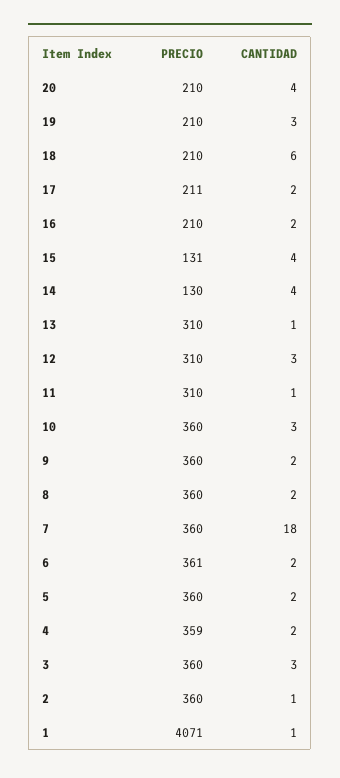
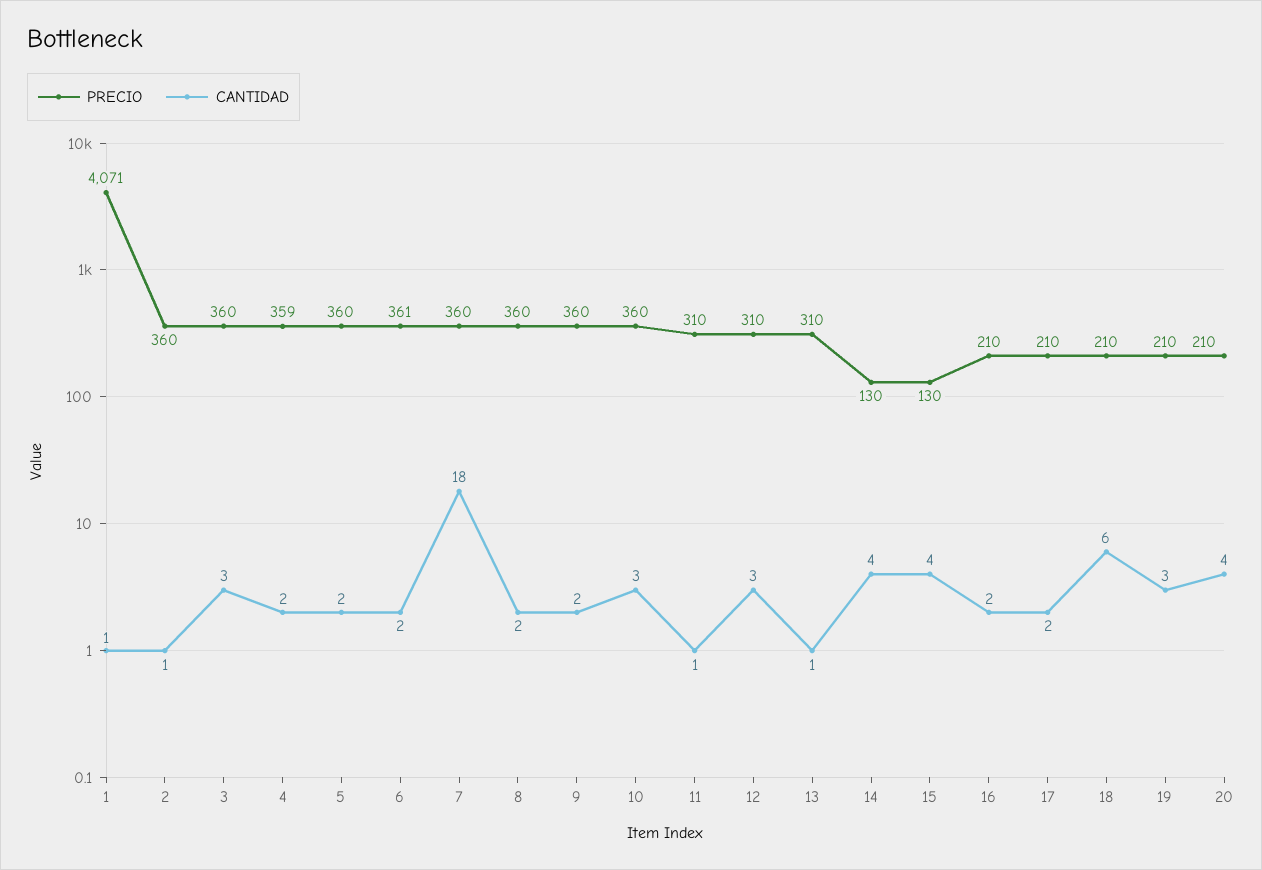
PRECIO, 17: 211 -> 210
PRECIO, 15: 131 -> 130

